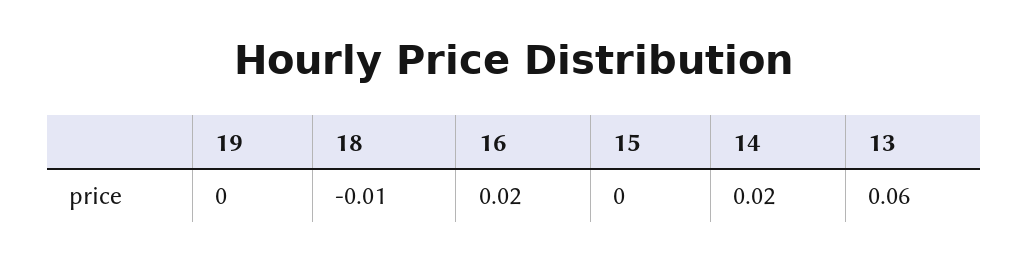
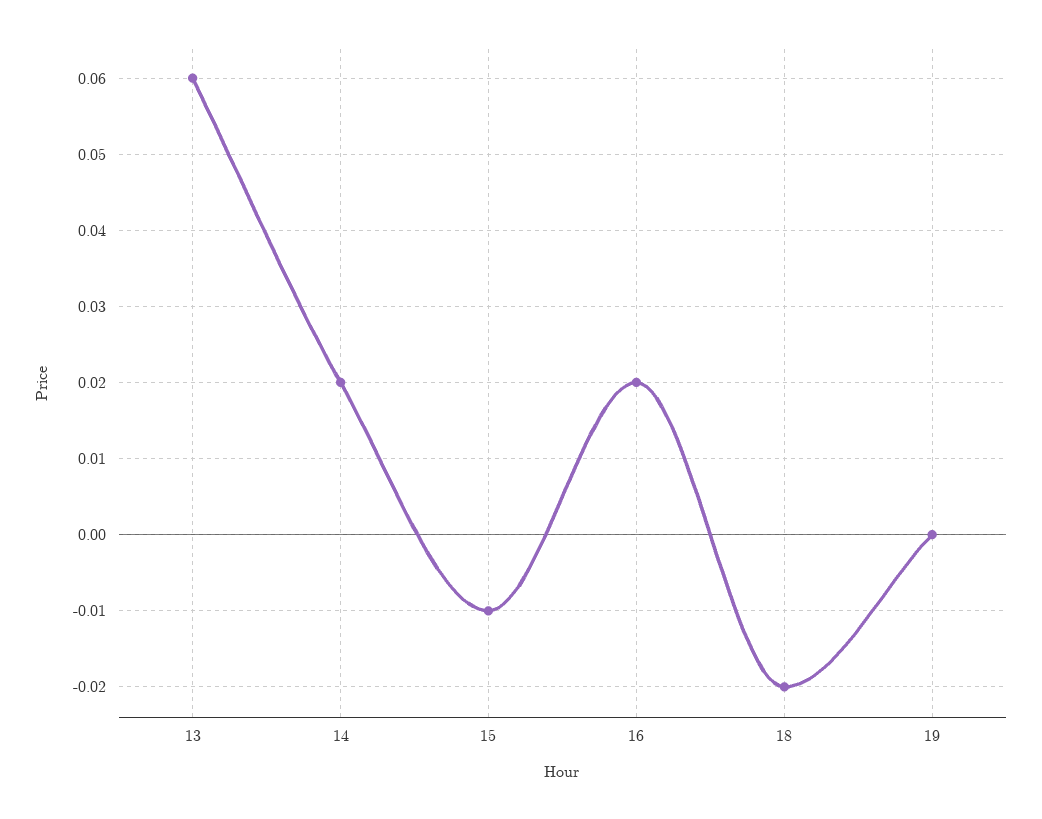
18: -0.01 -> -0.02
15: 0 -> -0.01

